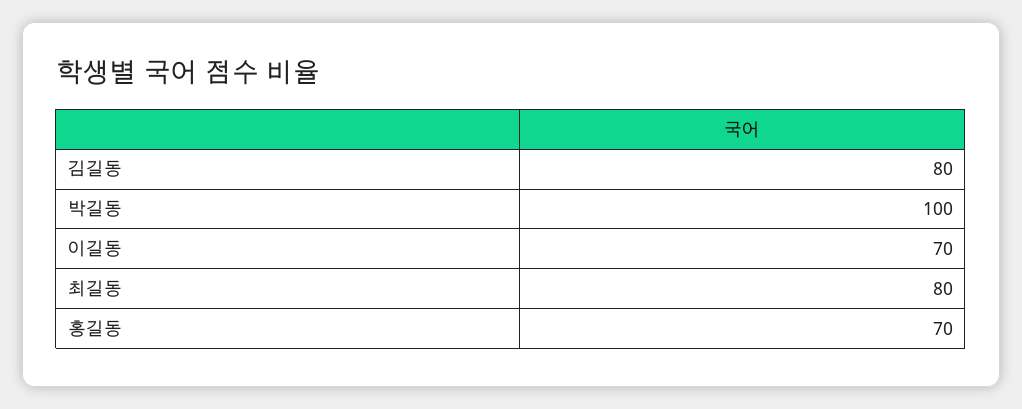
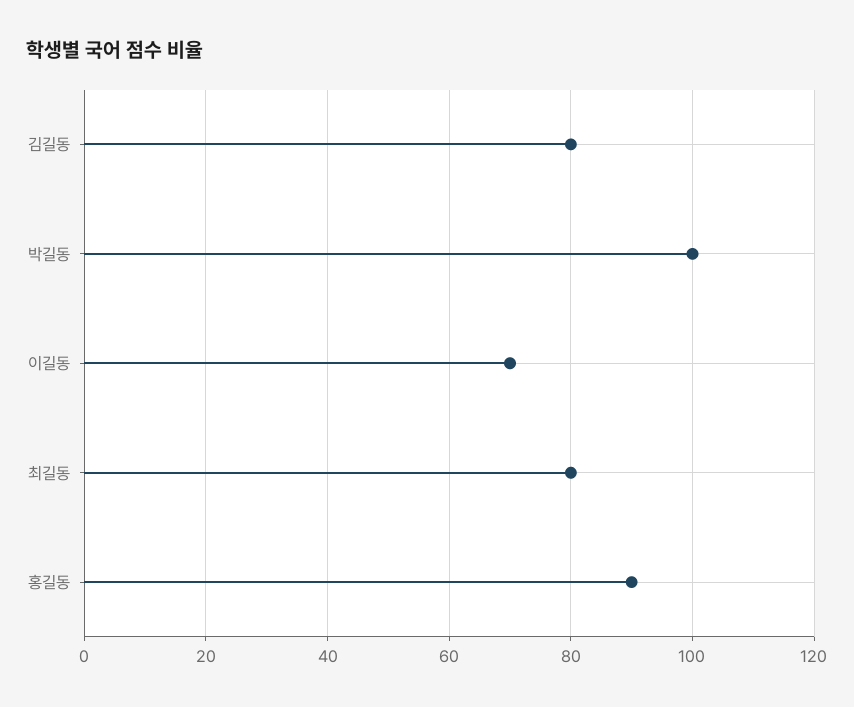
홍길동: 70 -> 90

